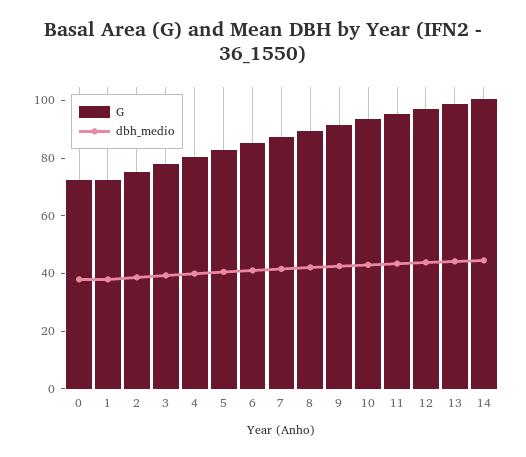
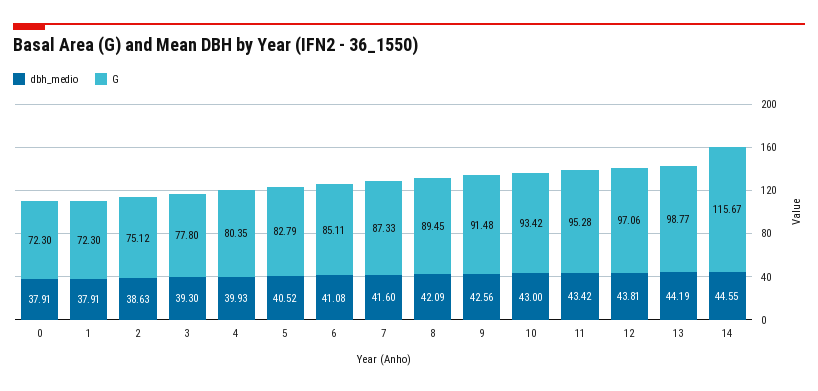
G, 14: 100 -> 115.67

